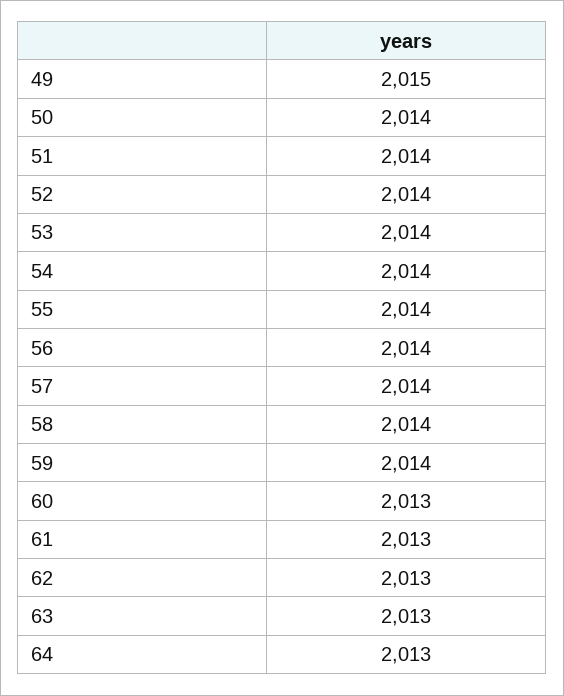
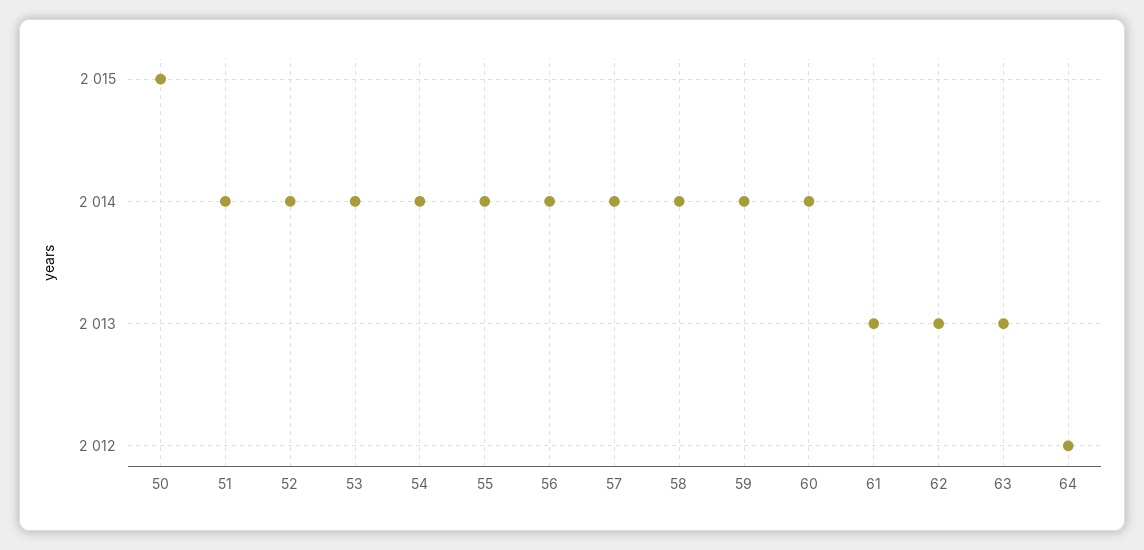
49: 2015 -> none
50: 2014 -> 2015
60: 2013 -> 2014
64: 2013 -> 2012

